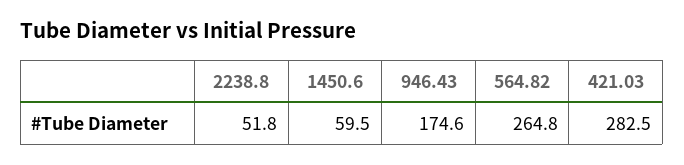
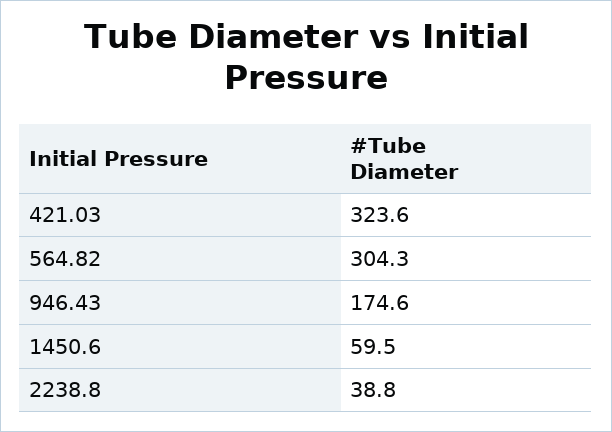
2238.8: 51.8 -> 38.8
564.82: 264.8 -> 304.3
421.03: 282.5 -> 323.6

